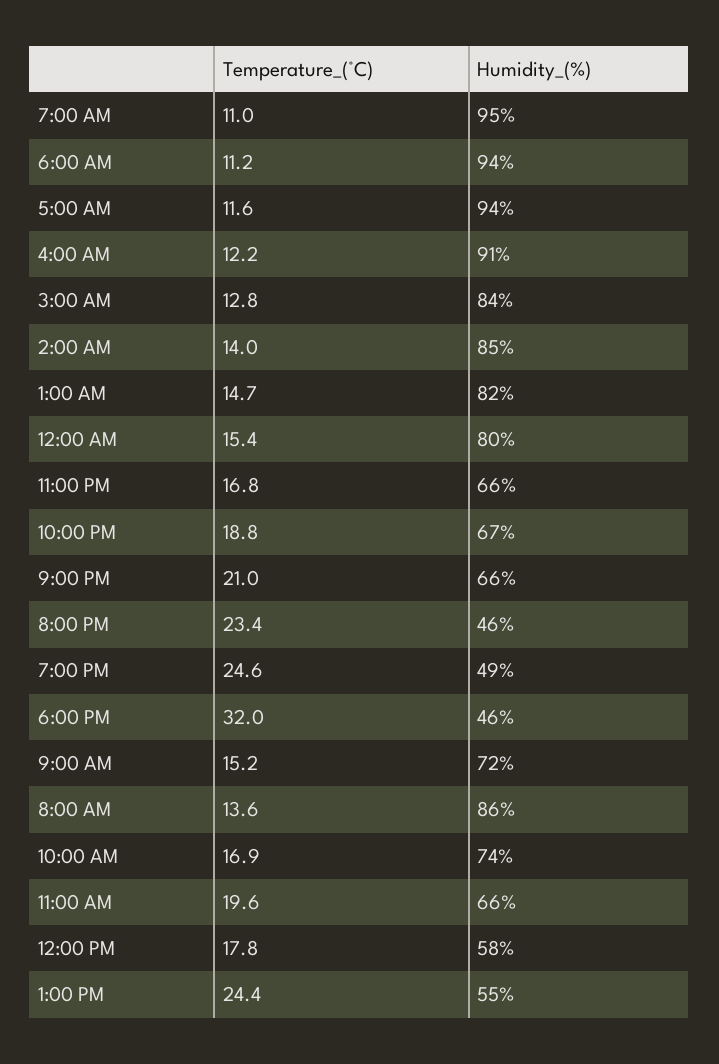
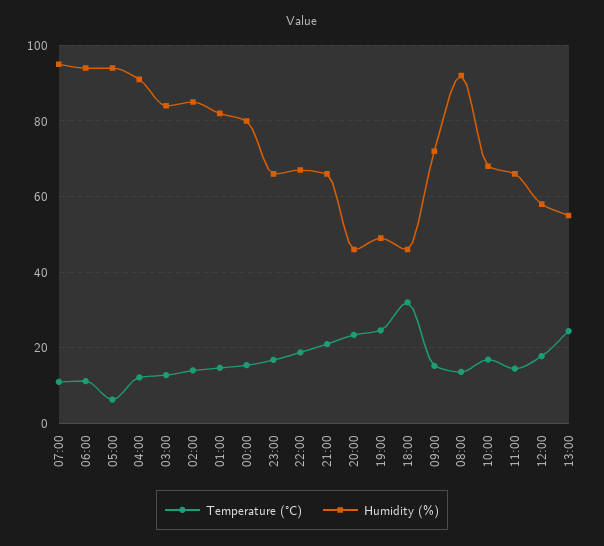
Temperature_(°C), 5:00 AM: 11.6 -> 6
Humidity_(%), 8:00 AM: 86 -> 92
Humidity_(%), 10:00 AM: 74 -> 68
Temperature_(°C), 11:00 AM: 19.6 -> 14

